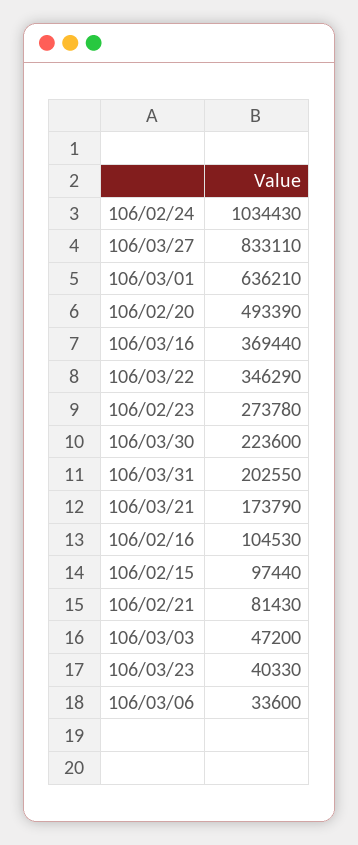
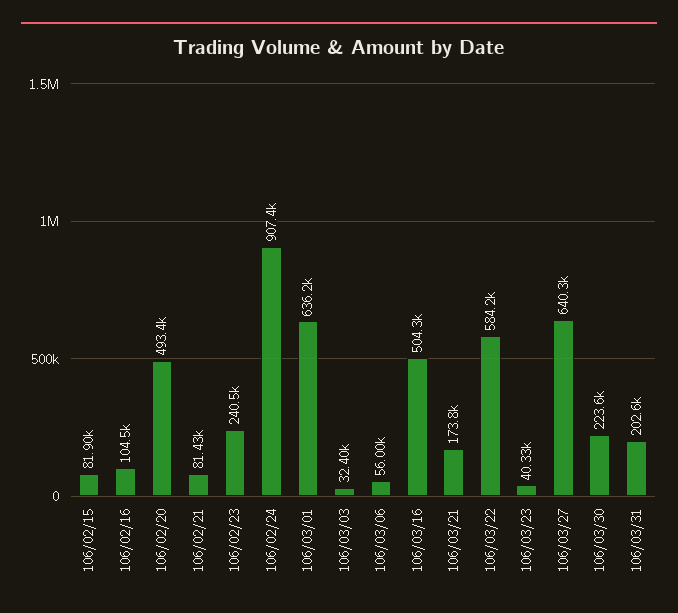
106/02/24: 1034430 -> 907400
106/03/27: 833110 -> 640300
106/03/16: 369440 -> 504300
106/03/22: 346290 -> 584200
106/02/23: 273780 -> 240500
106/02/15: 97440 -> 81900
106/03/03: 47200 -> 32400
106/03/06: 33600 -> 56000

